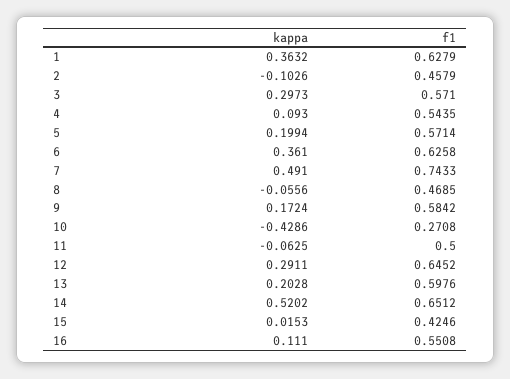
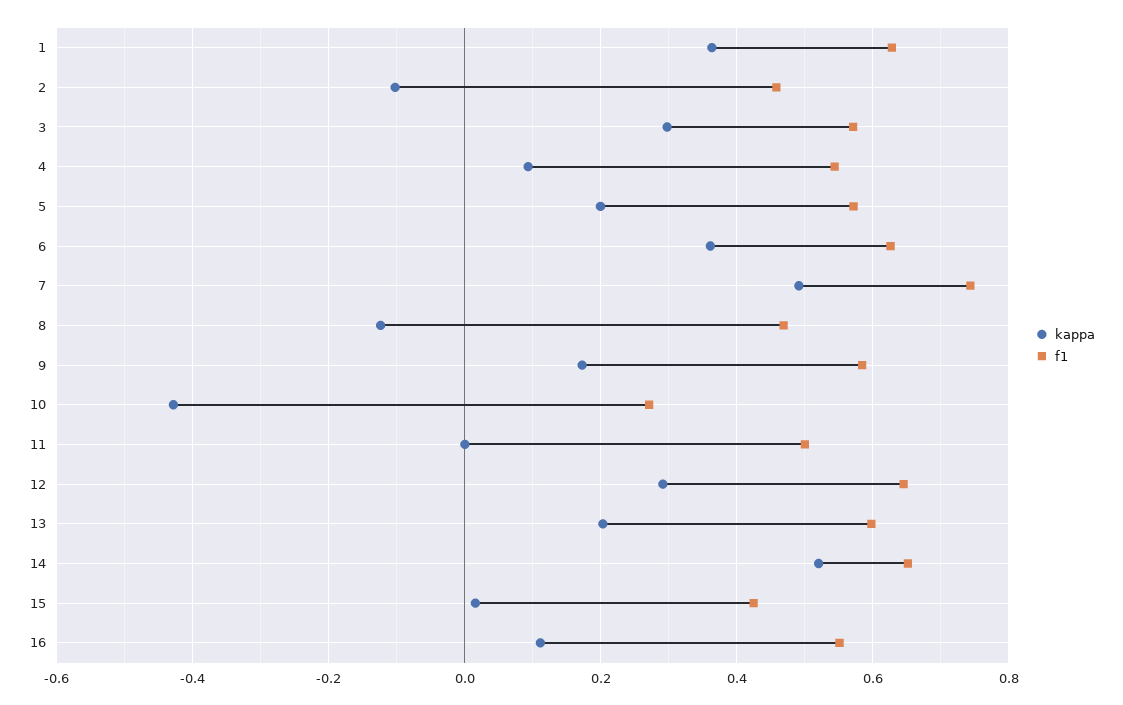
kappa, 8: -0.0556 -> -0.12
kappa, 11: -0.0625 -> 0

